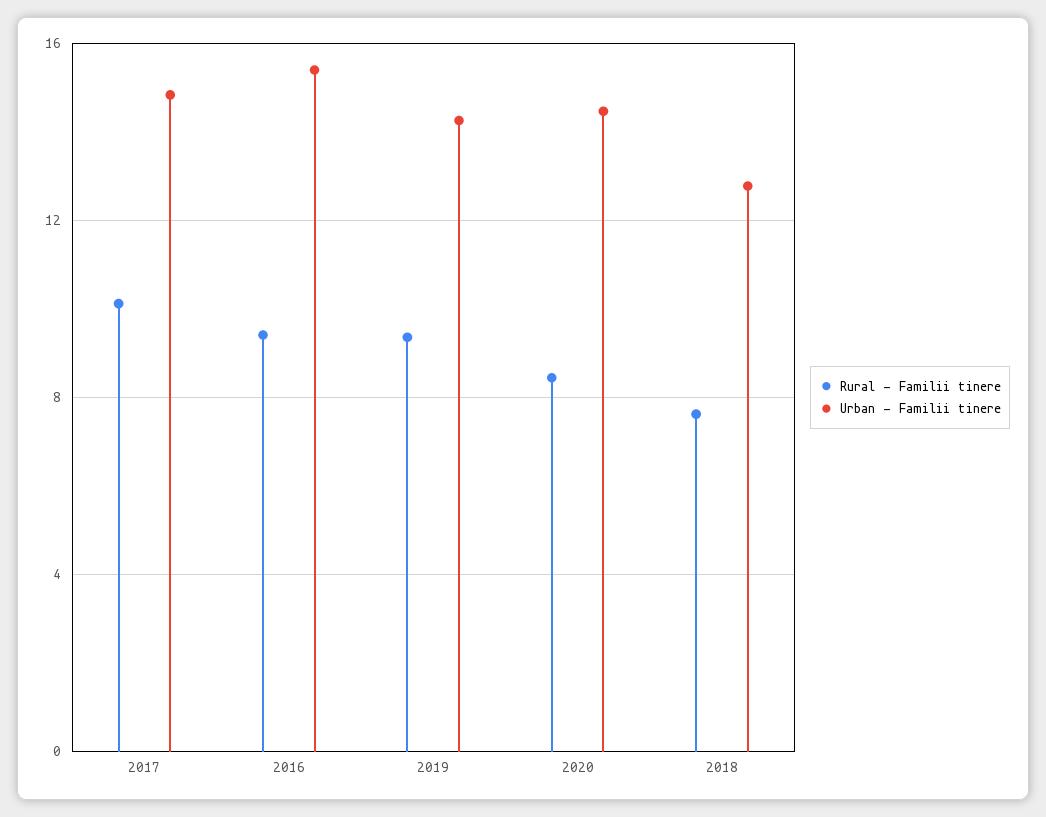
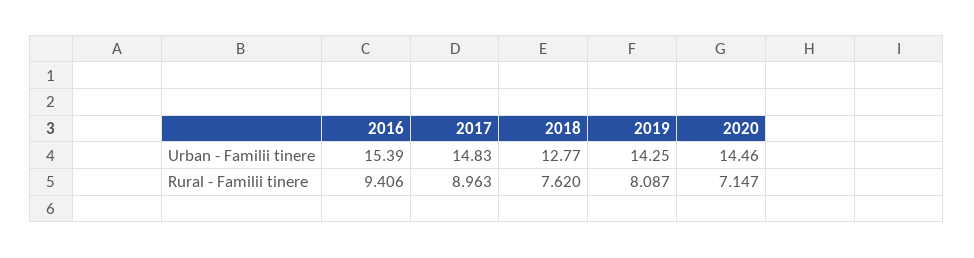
Rural - Familii tinere, 2017: 10 -> 8.963
Rural - Familii tinere, 2019: 9.5 -> 8.087
Rural - Familii tinere, 2020: 8.5 -> 7.147

